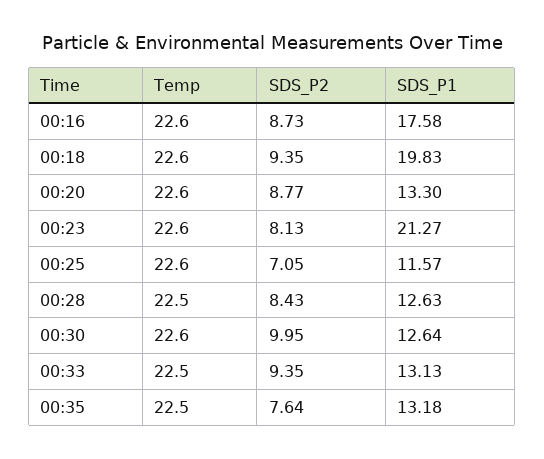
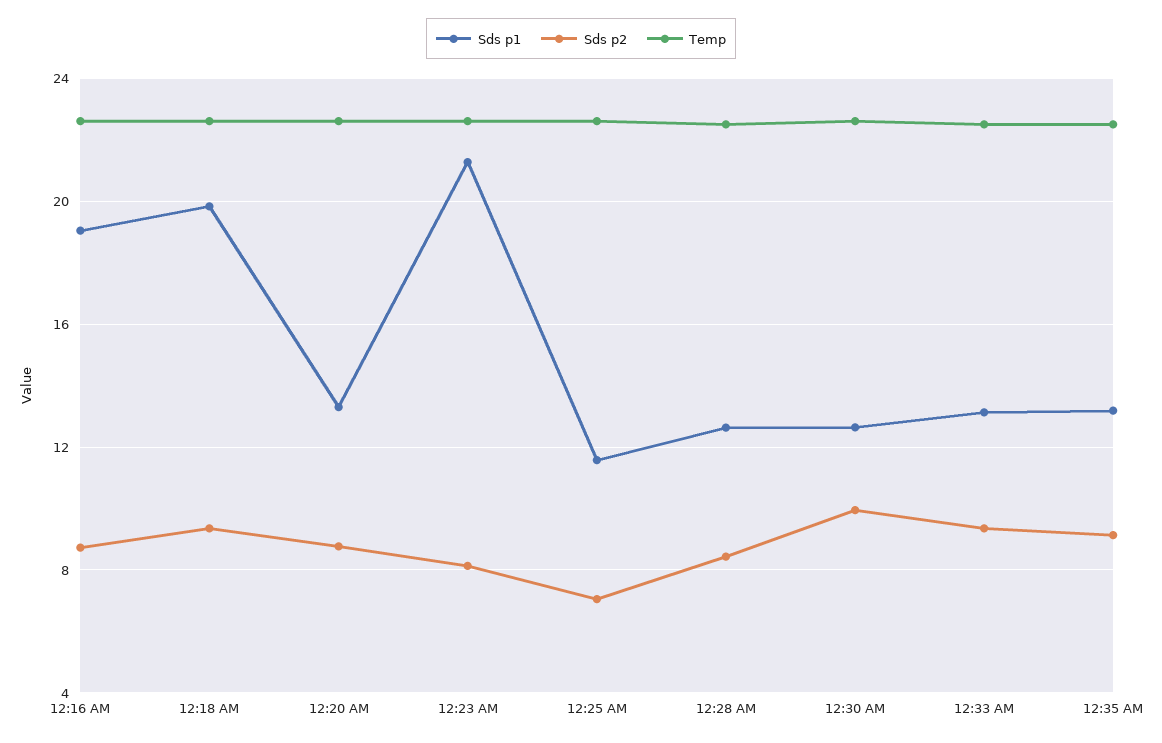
SDS_P1, 00:16: 17.58 -> 19
SDS_P2, 00:35: 7.64 -> 9

